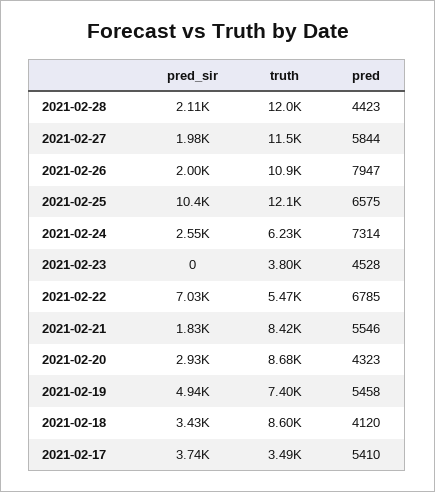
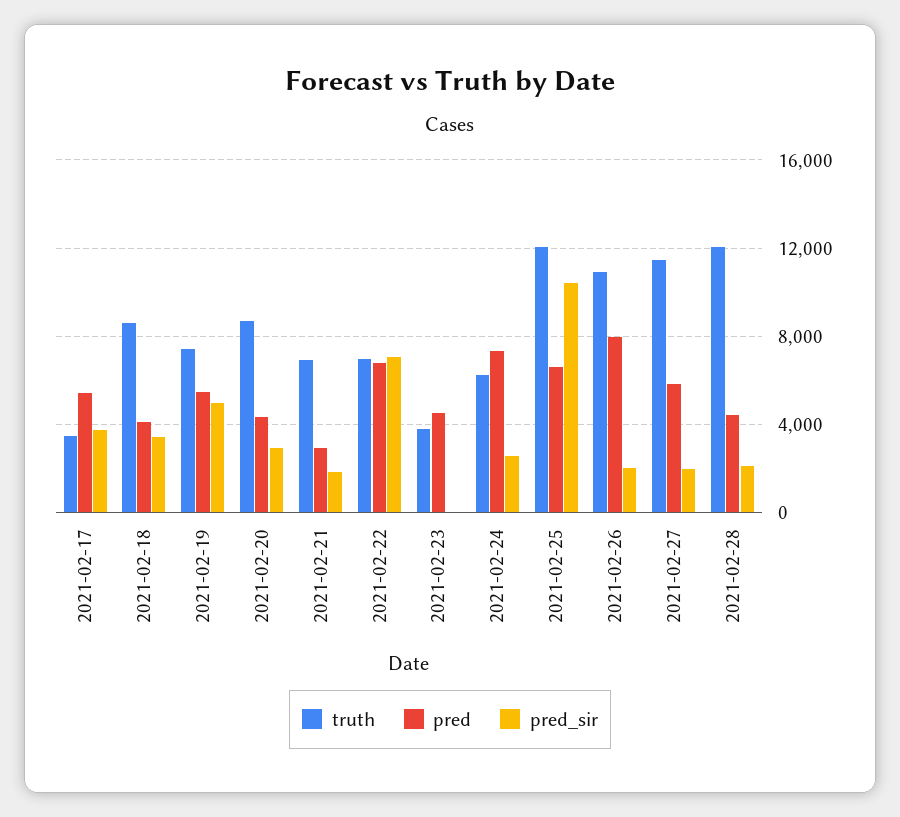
truth, 2021-02-22: 5470 -> 7000
truth, 2021-02-21: 8420 -> 7000
pred, 2021-02-21: 5546 -> 3000

